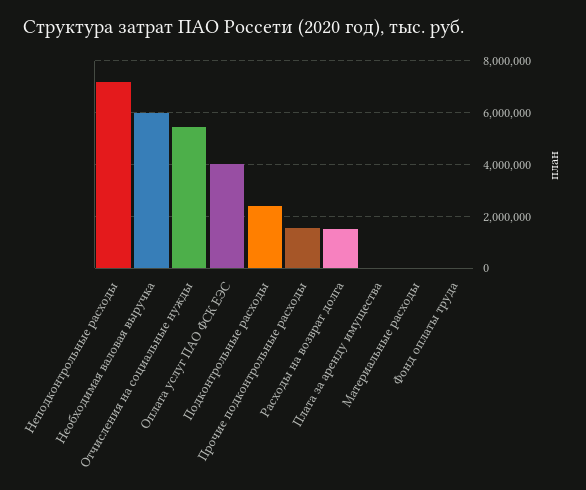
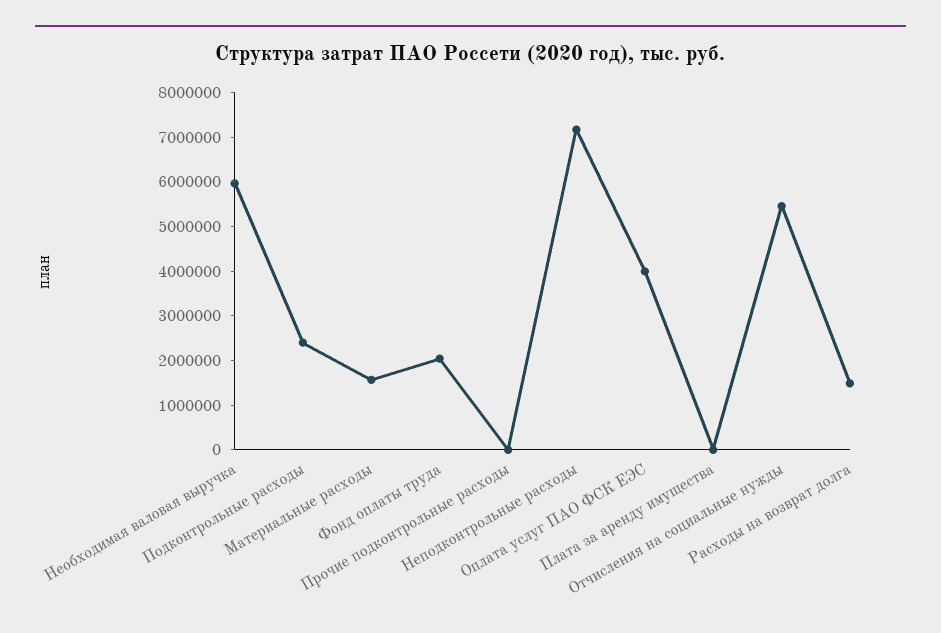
Прочие подконтрольные расходы: 1500000 -> 0
Материальные расходы: 0 -> 1600000
Фонд оплаты труда: 0 -> 2000000

